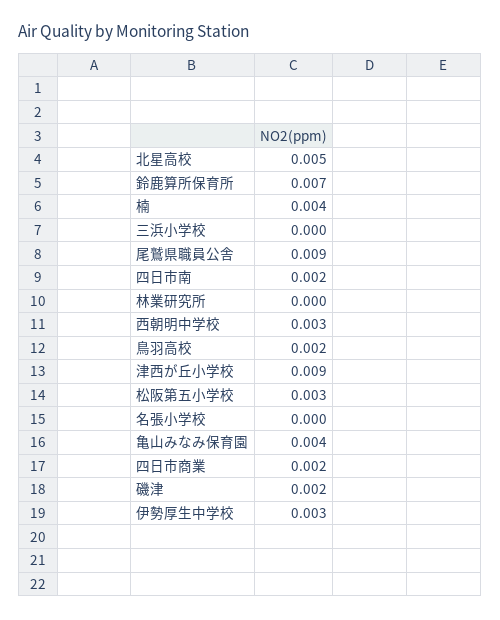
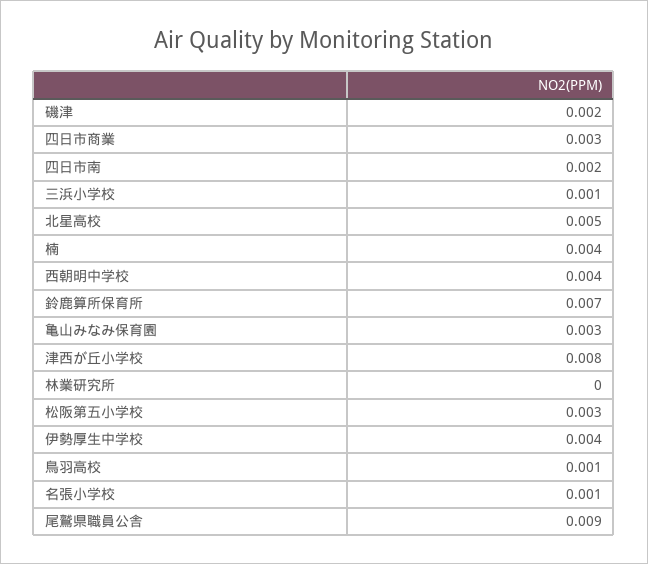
三浜小学校: 0 -> 0.001
西朝明中学校: 0.003 -> 0.004
鳥羽高校: 0.002 -> 0.001
津西が丘小学校: 0.009 -> 0.008
名張小学校: 0 -> 0.001
亀山みなみ保育園: 0.004 -> 0.003
四日市商業: 0.002 -> 0.003
伊勢厚生中学校: 0.003 -> 0.004

